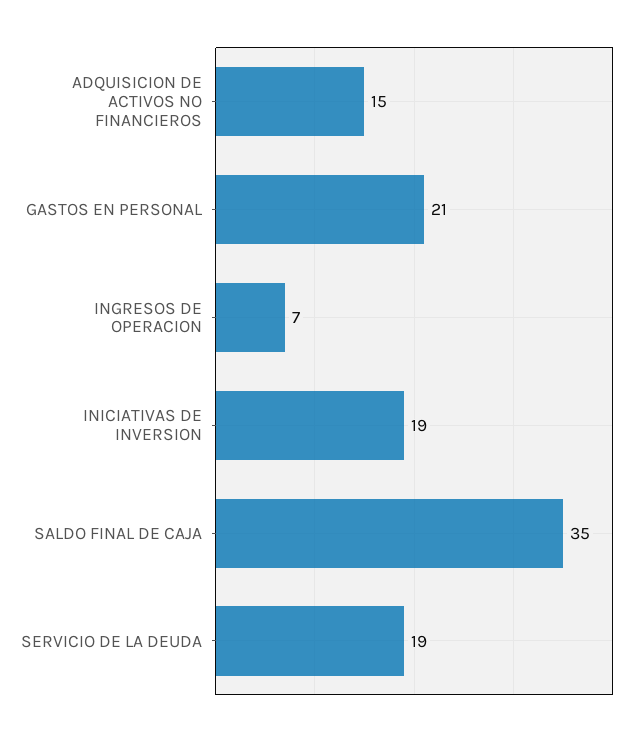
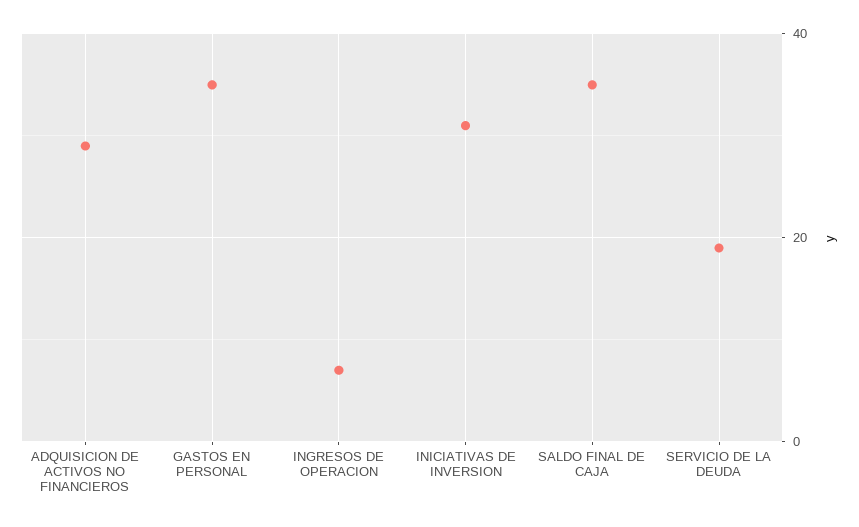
ADQUISICION DE ACTIVOS NO FINANCIEROS: 15 -> 30
GASTOS EN PERSONAL: 21 -> 35
INICIATIVAS DE INVERSION: 19 -> 30

